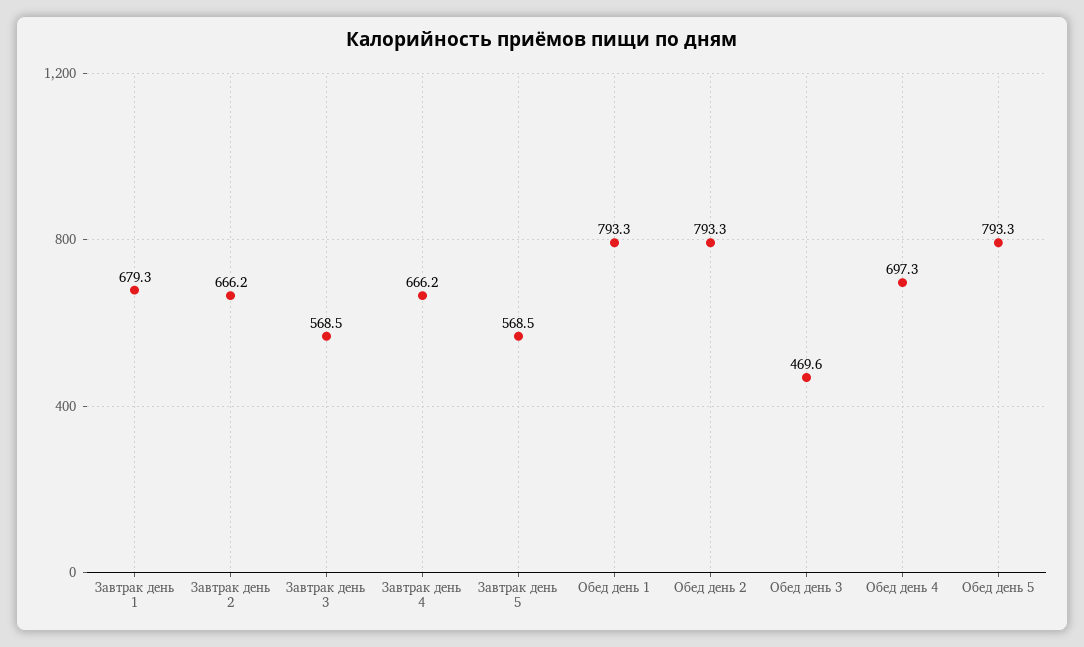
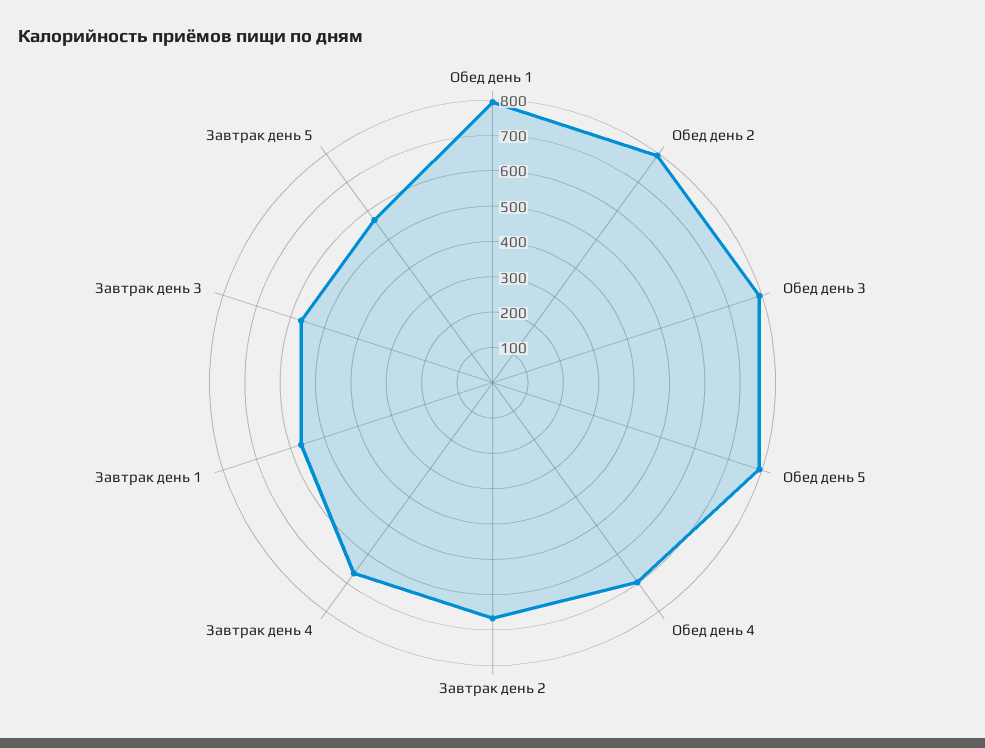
Завтрак день 1: 679.3 -> 575
Обед день 3: 469.6 -> 800

